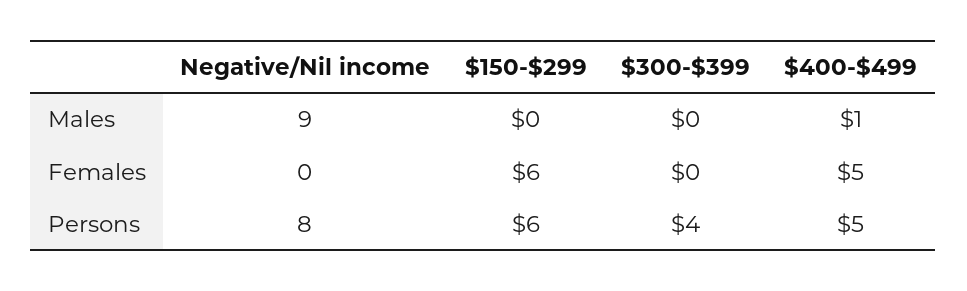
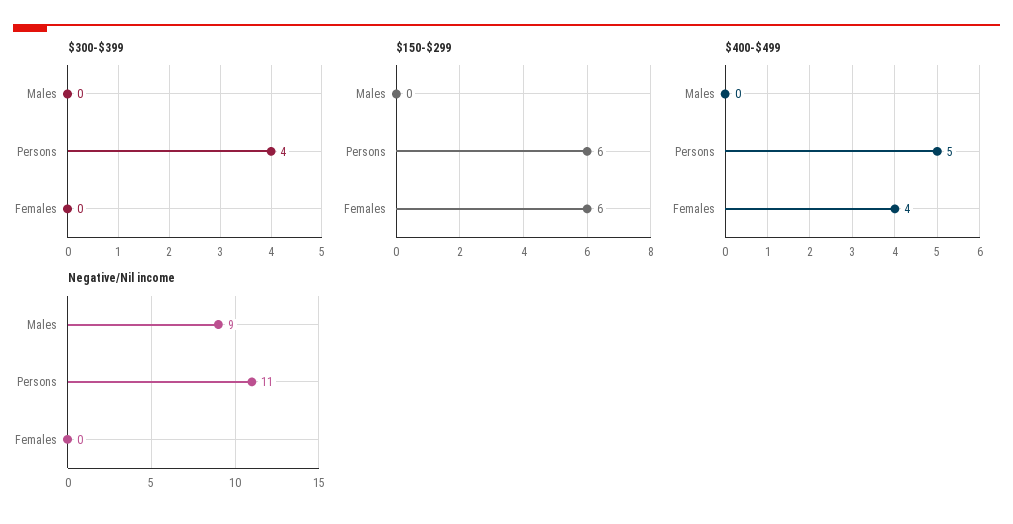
$400-$499, Males: 1 -> 0
$400-$499, Females: 5 -> 4
Negative/Nil income, Persons: 8 -> 11

